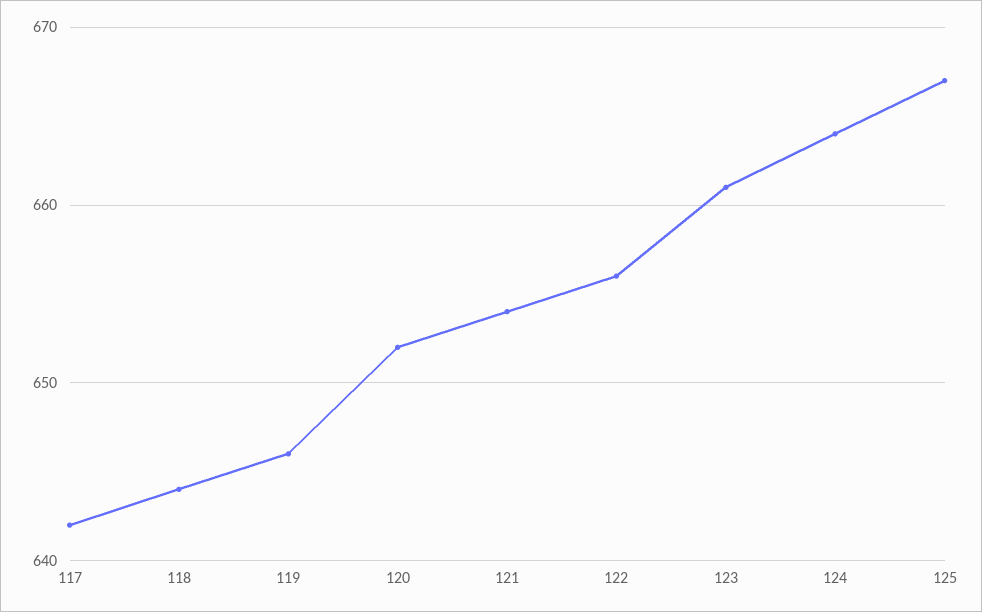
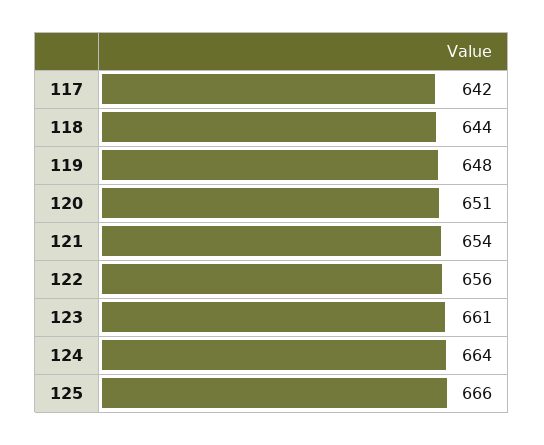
119: 646 -> 648
120: 652 -> 651
125: 667 -> 666

